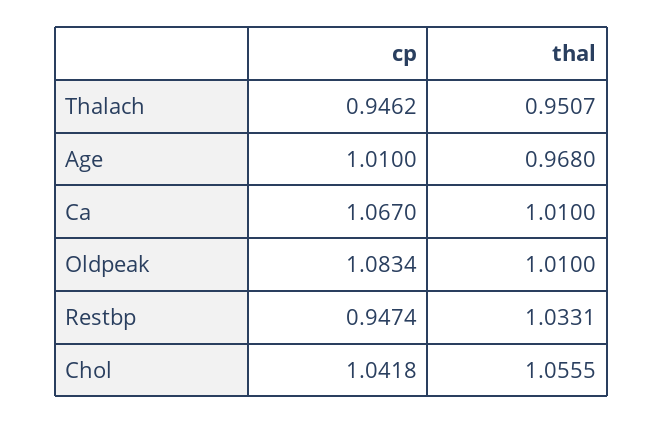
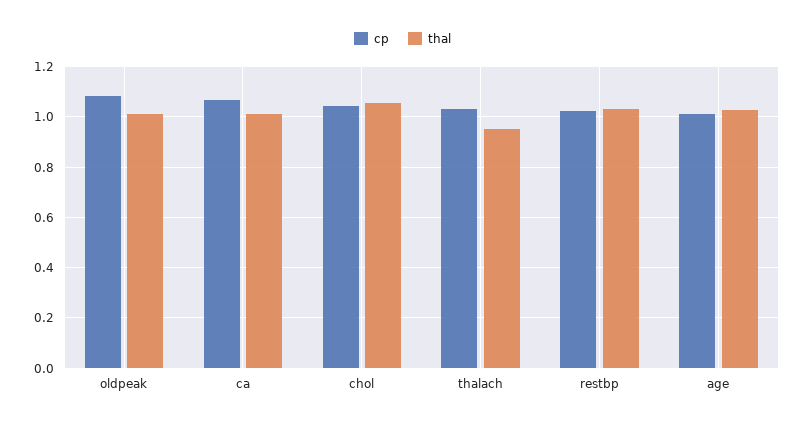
cp, Thalach: 0.9462 -> 1.025
thal, Age: 0.968 -> 1.025
cp, Restbp: 0.9474 -> 1.025

